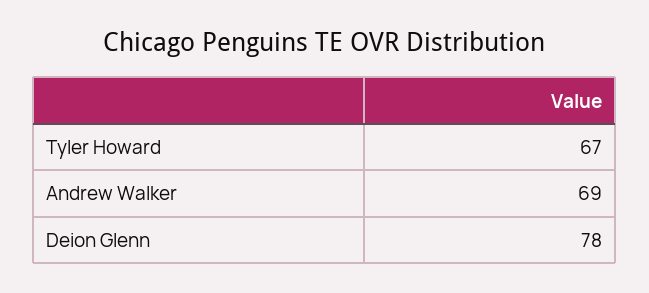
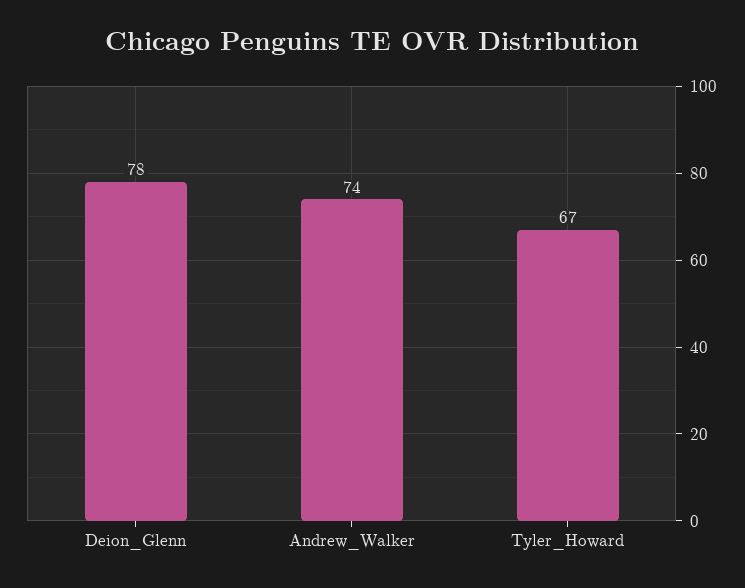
Andrew Walker: 69 -> 74

